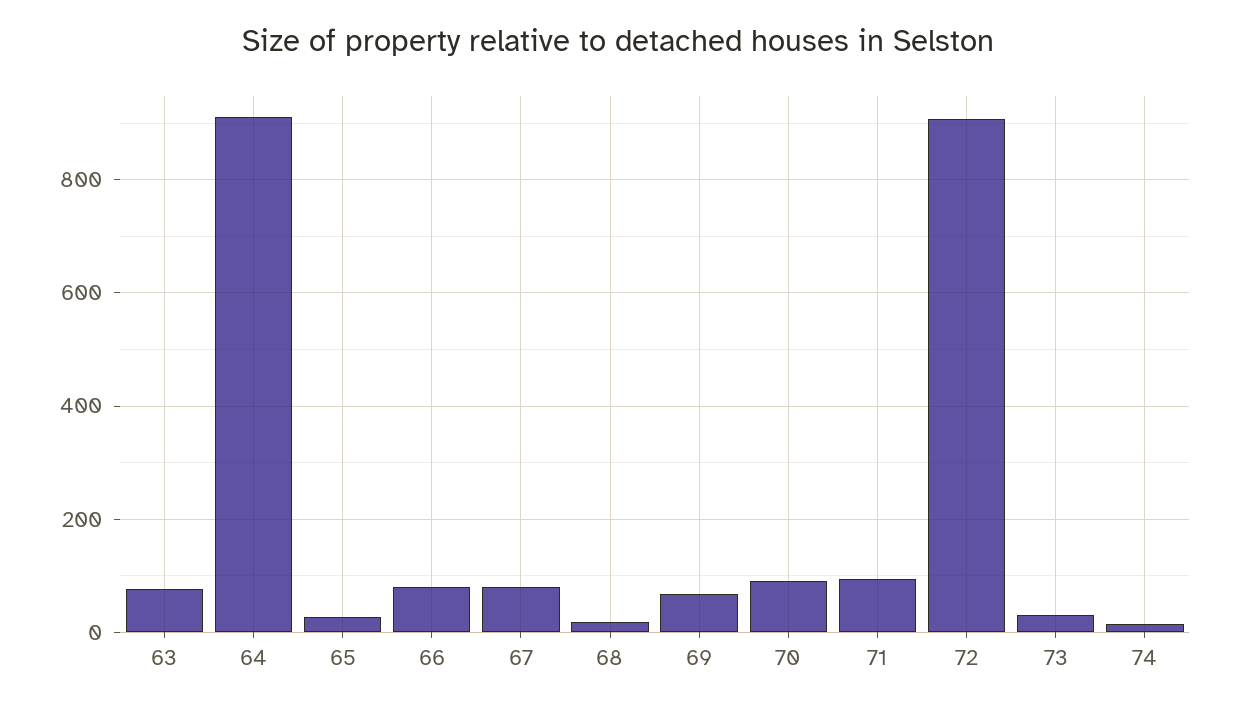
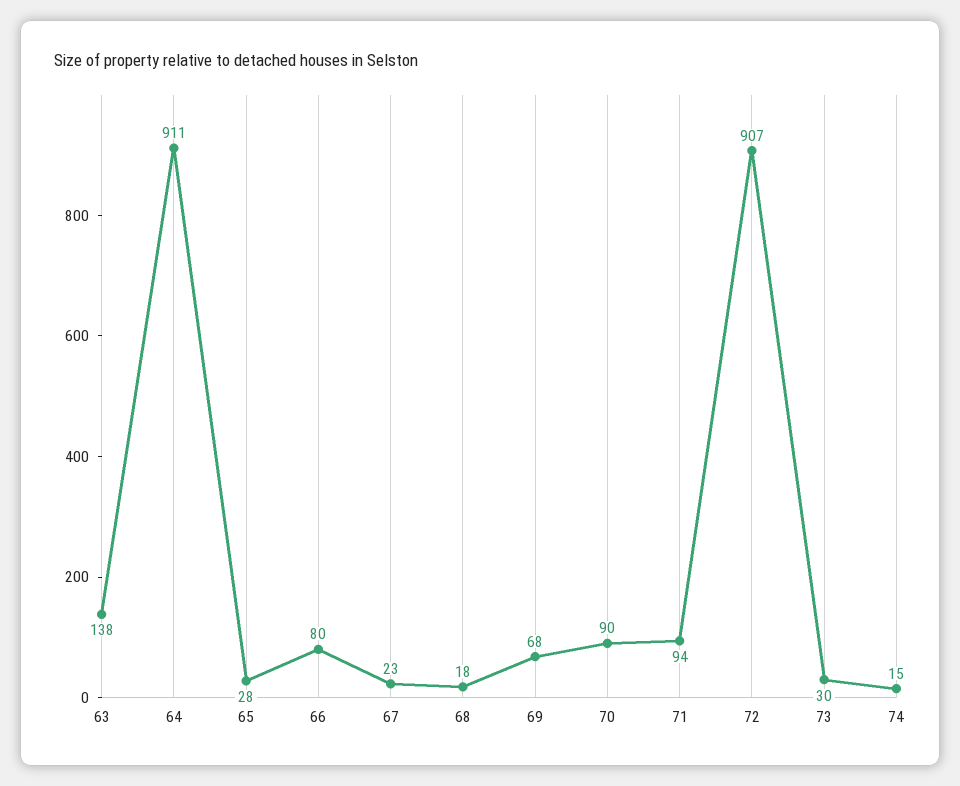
63: 80 -> 138
67: 80 -> 23

